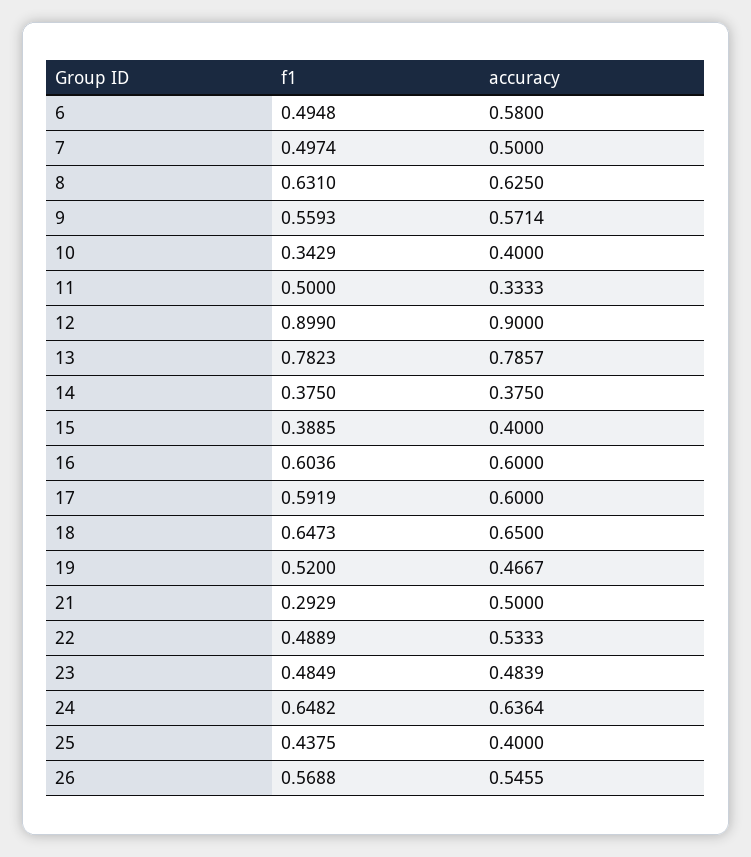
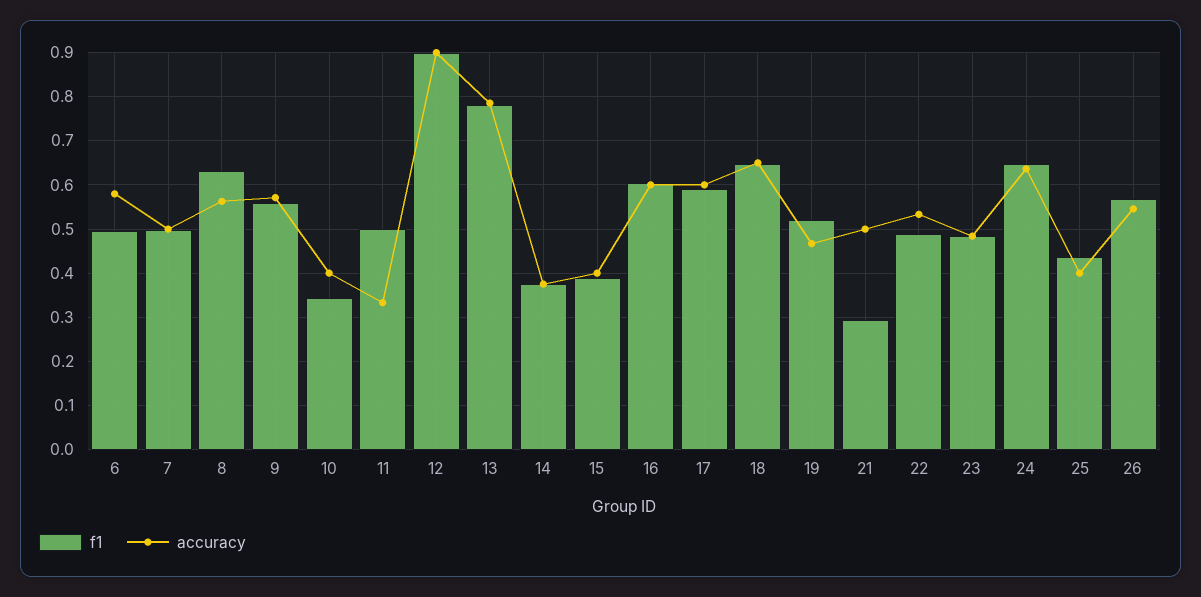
accuracy, 8: 0.625 -> 0.56

